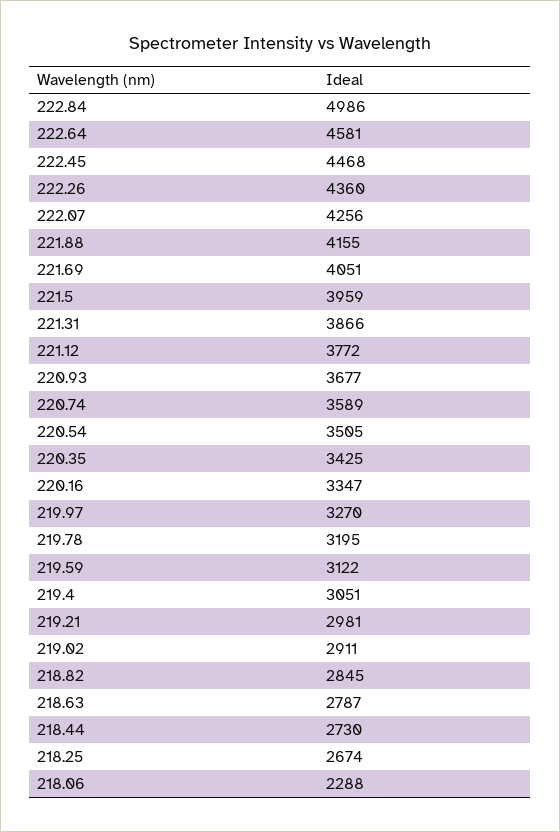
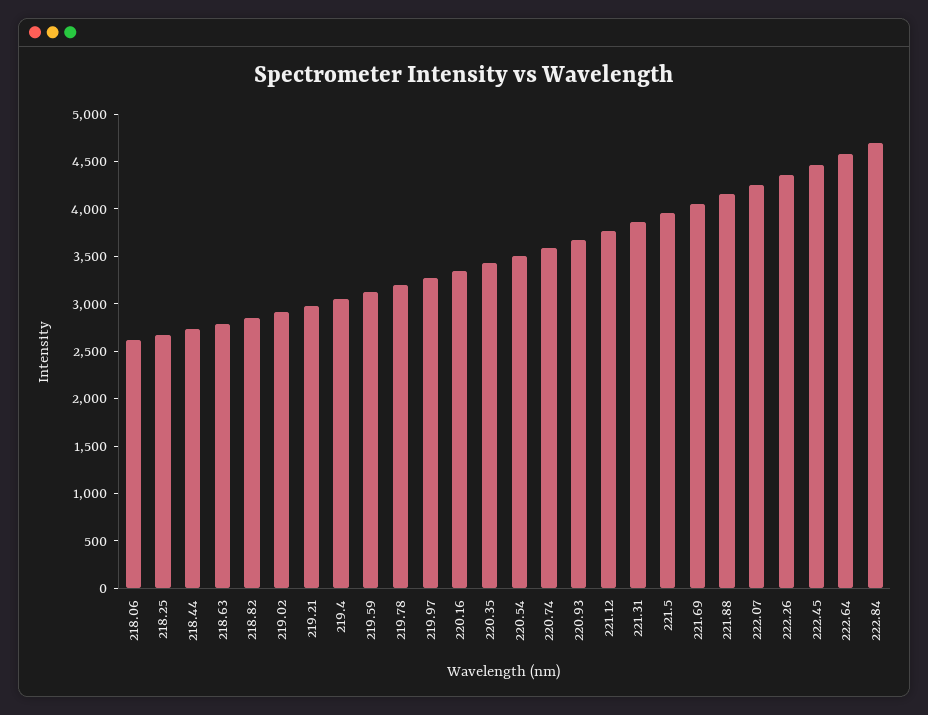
222.84: 4986 -> 4700
218.06: 2288 -> 2600

